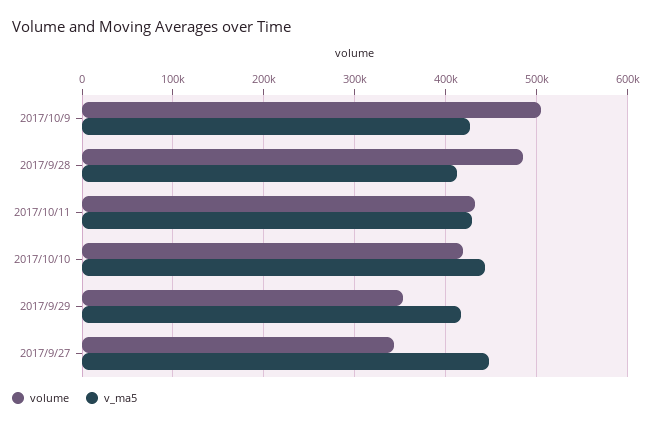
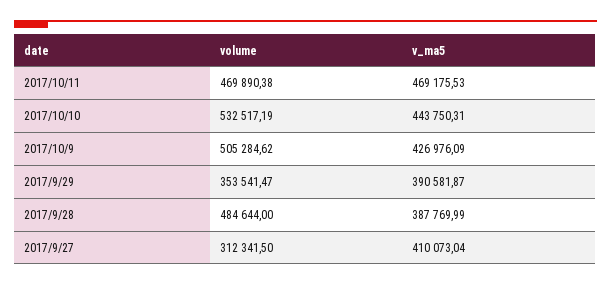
v_ma5, 2017/9/28: 410000 -> 387769.99
volume, 2017/10/11: 430000 -> 469890.38
v_ma5, 2017/10/11: 430000 -> 469175.53
volume, 2017/10/10: 420000 -> 532517.19
v_ma5, 2017/9/29: 420000 -> 390581.87
volume, 2017/9/27: 340000 -> 312341.5
v_ma5, 2017/9/27: 450000 -> 410073.04

